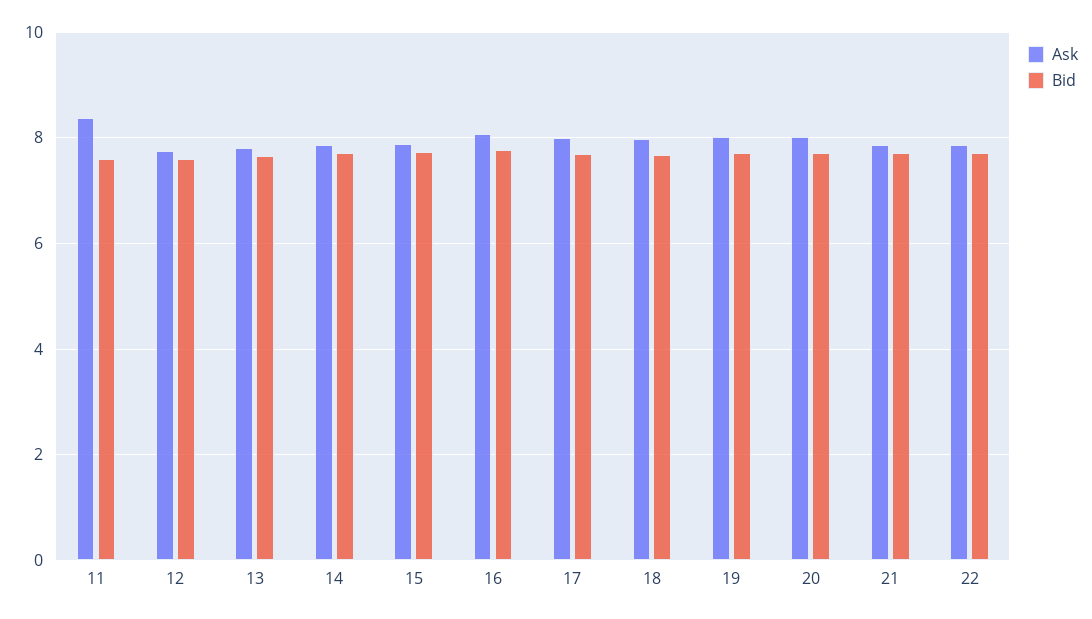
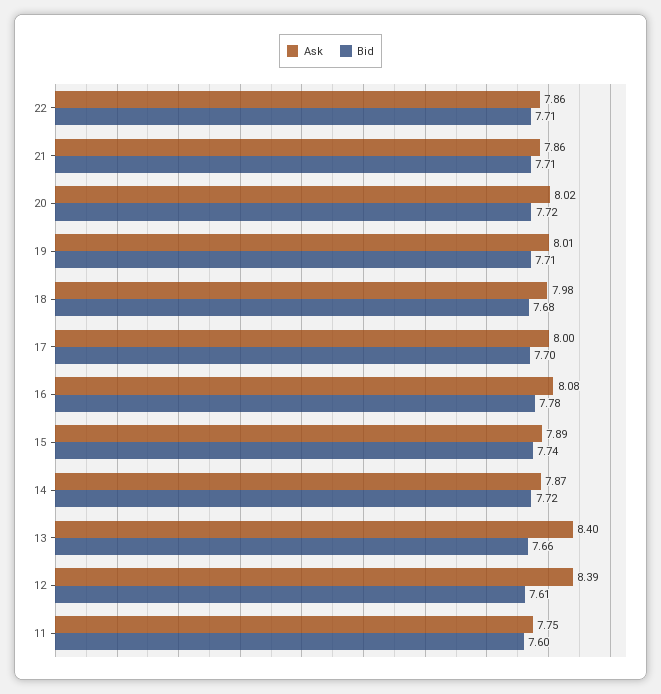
Ask, 11: 8.4 -> 7.75
Ask, 12: 7.8 -> 8.39
Ask, 13: 7.8 -> 8.4

